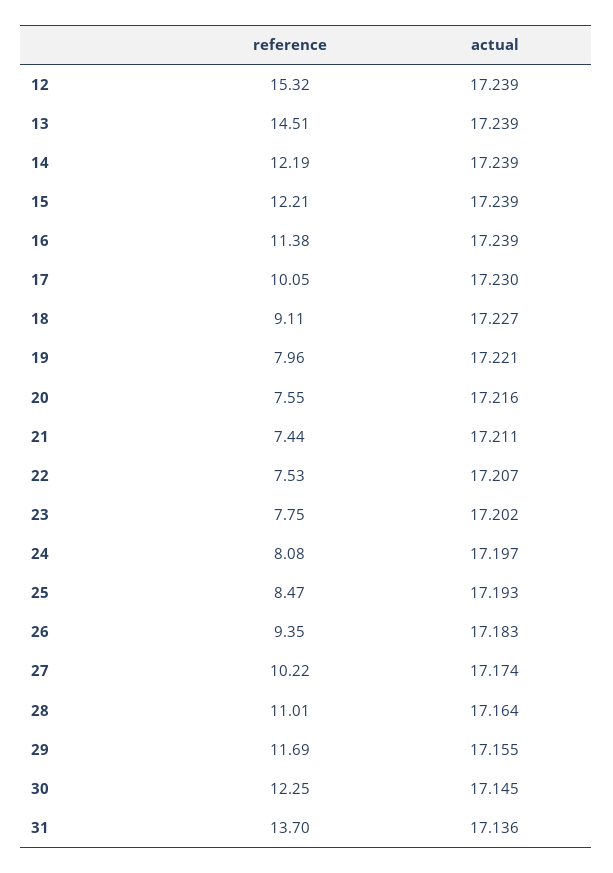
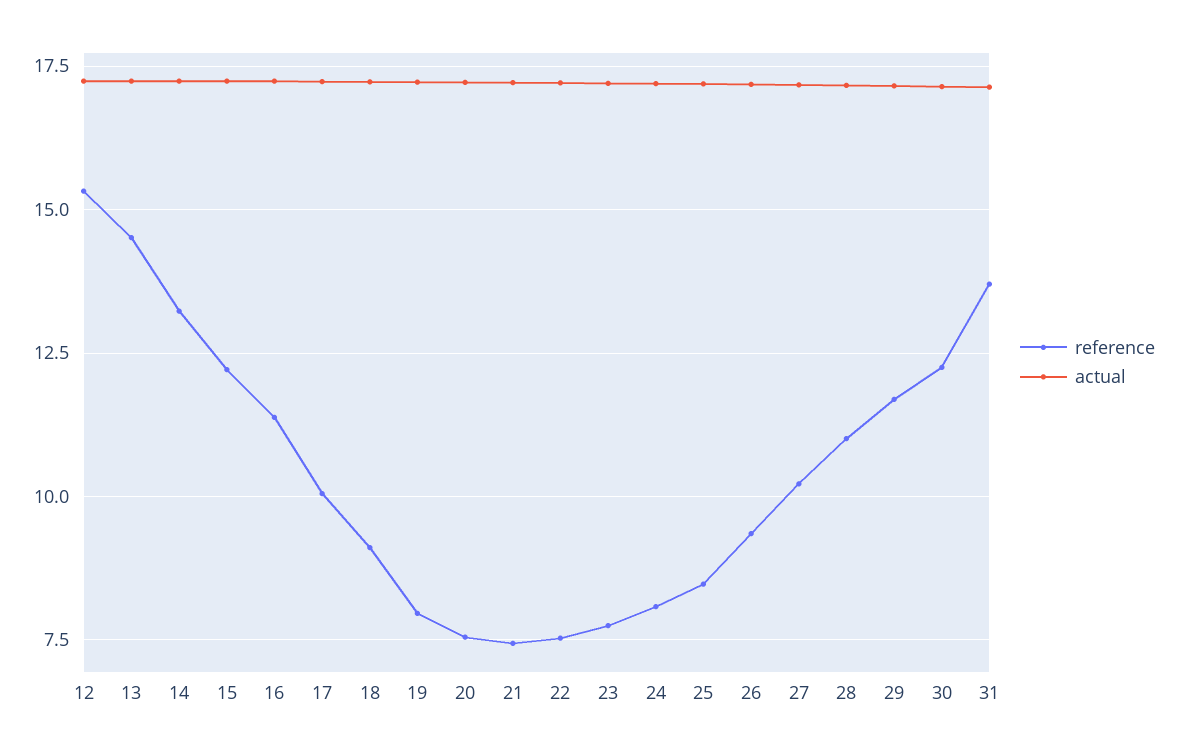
reference, 14: 12.19 -> 13.25

